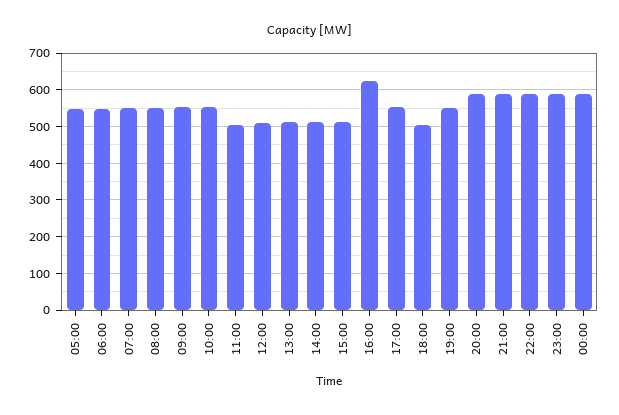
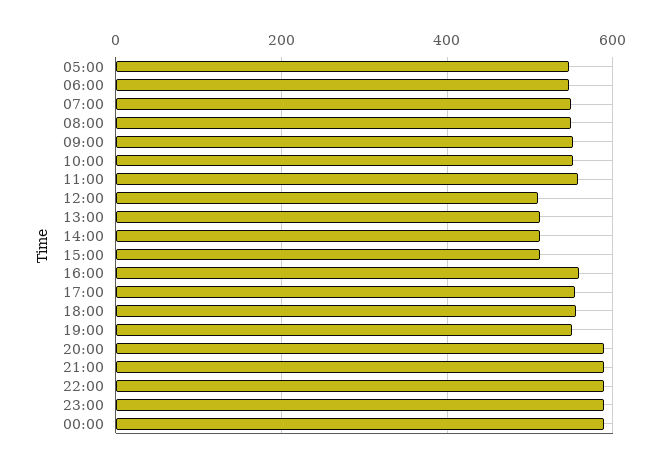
11:00: 500 -> 560
16:00: 620 -> 560
18:00: 500 -> 560

